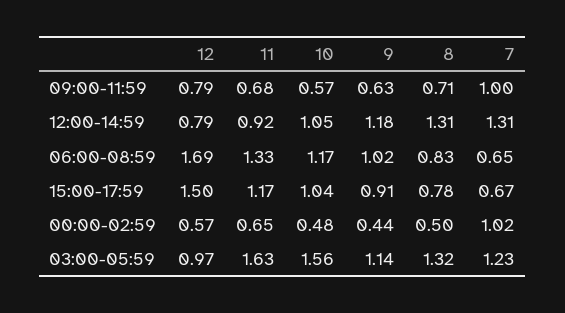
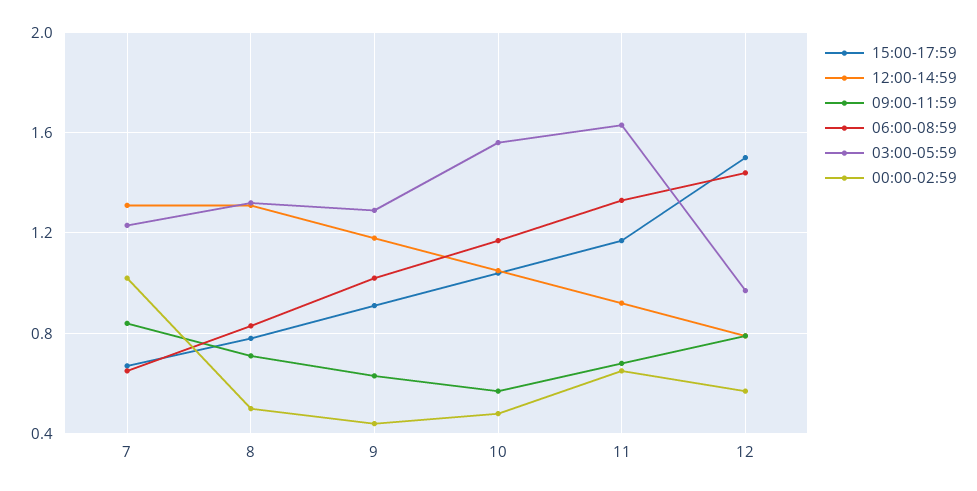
09:00-11:59, 7: 1 -> 0.85
06:00-08:59, 12: 1.69 -> 1.45
03:00-05:59, 9: 1.14 -> 1.3

